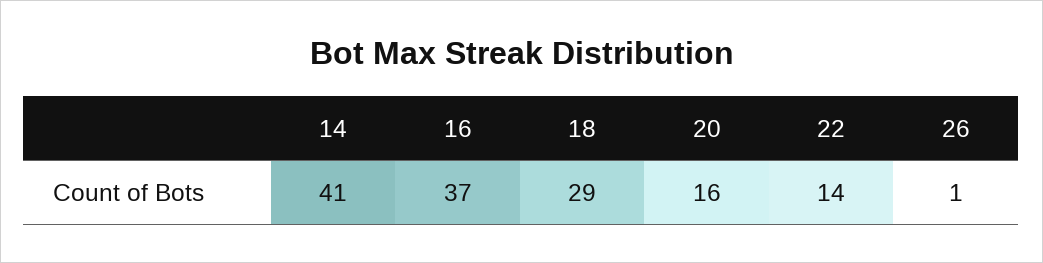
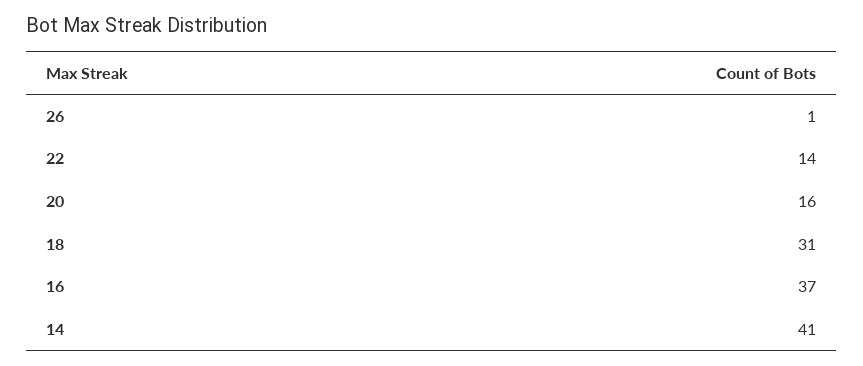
18: 29 -> 31

